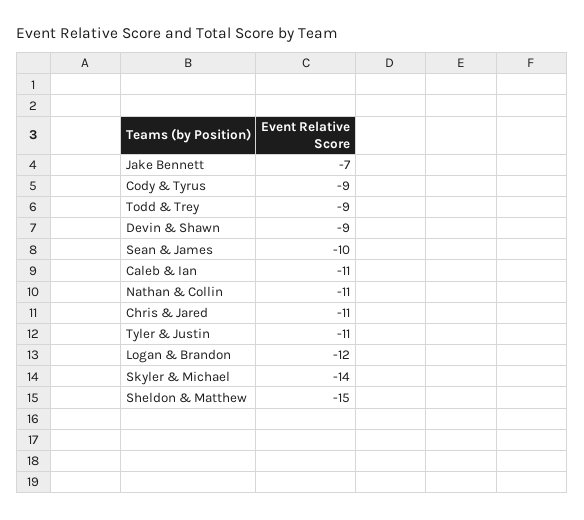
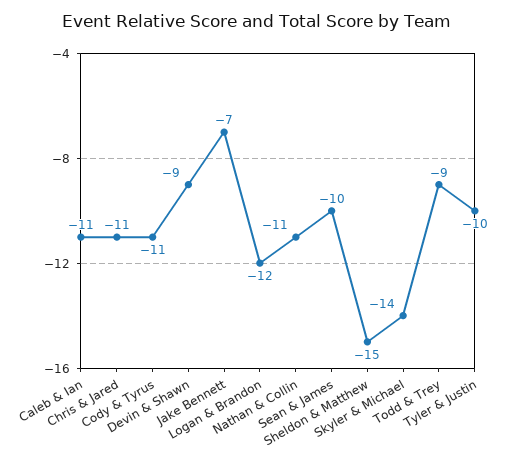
Cody & Tyrus: -9 -> -11
Tyler & Justin: -11 -> -10

